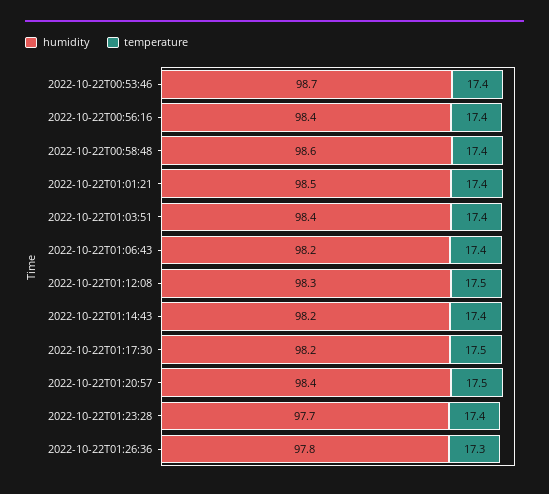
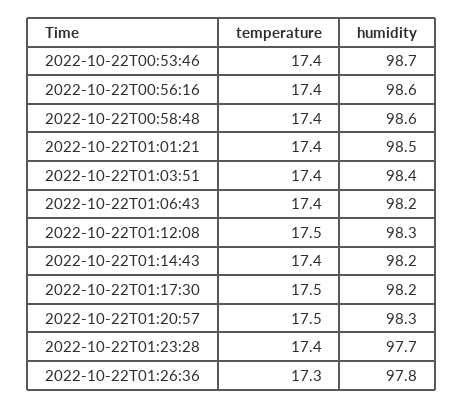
humidity, 2022-10-22T00:56:16: 98.4 -> 98.6
humidity, 2022-10-22T01:20:57: 98.4 -> 98.3

